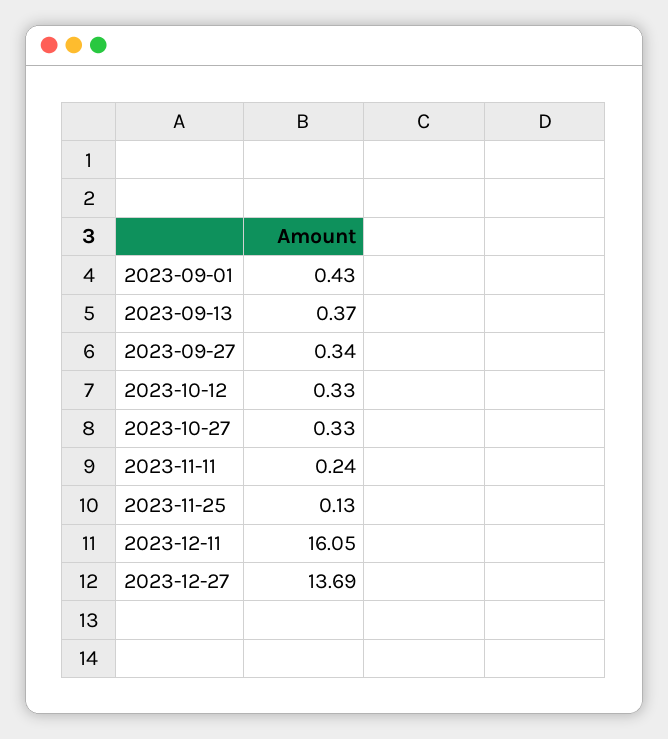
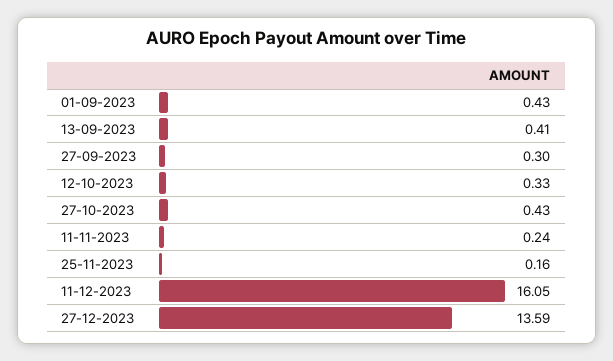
2023-09-13: 0.37 -> 0.41
2023-09-27: 0.34 -> 0.3
2023-10-27: 0.33 -> 0.43
2023-11-25: 0.13 -> 0.16
2023-12-27: 13.69 -> 13.59

